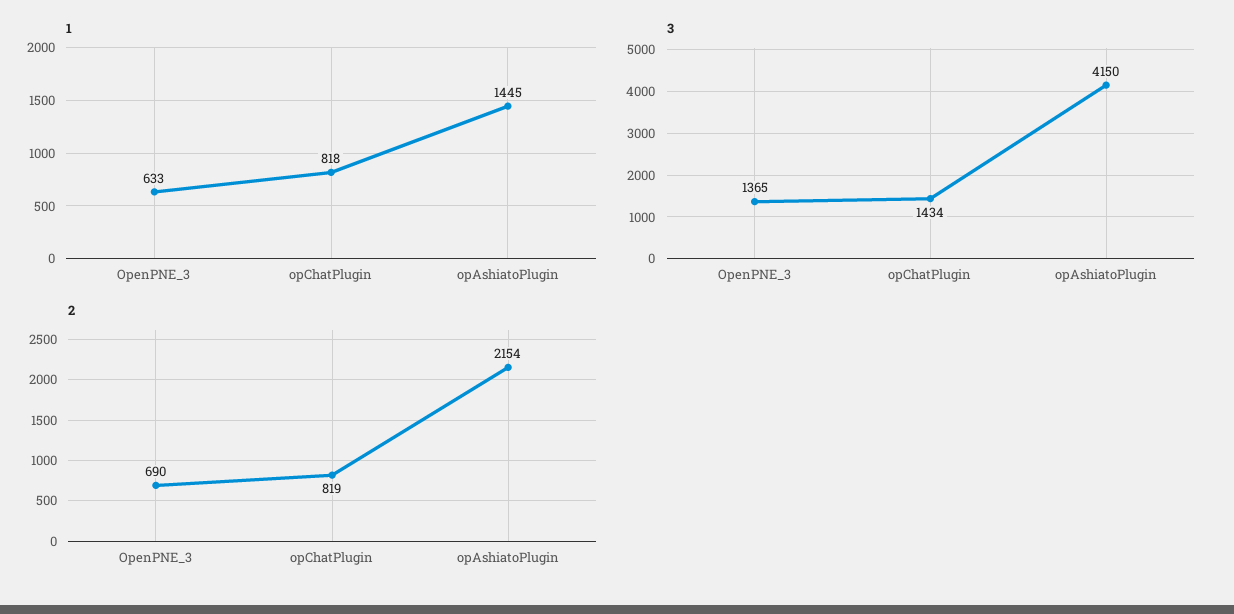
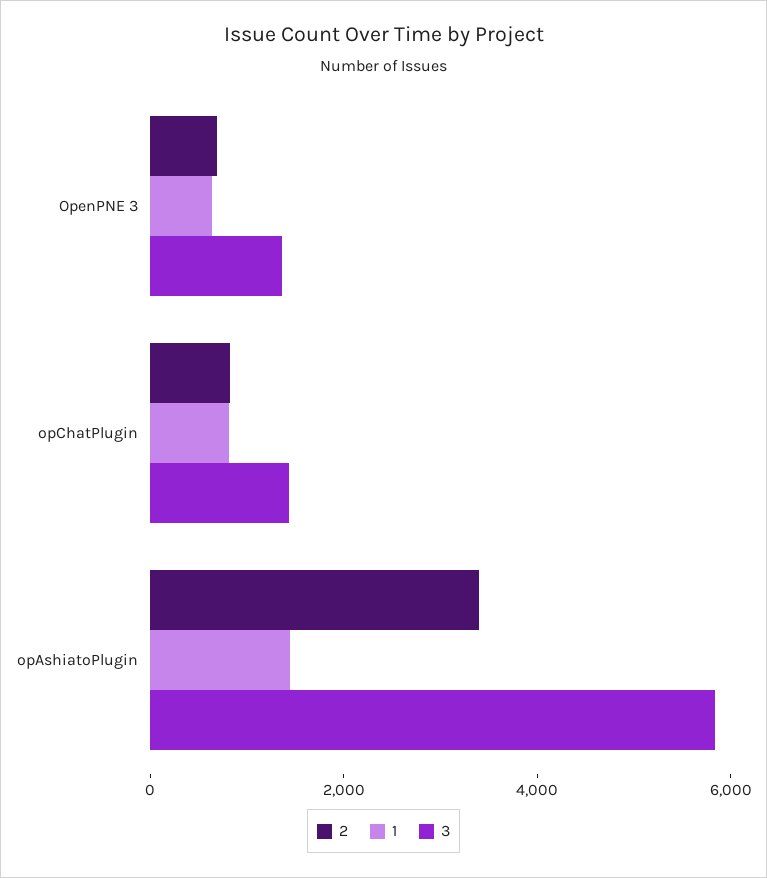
3, opAshiatoPlugin: 4150 -> 6000
2, opAshiatoPlugin: 2154 -> 3500

